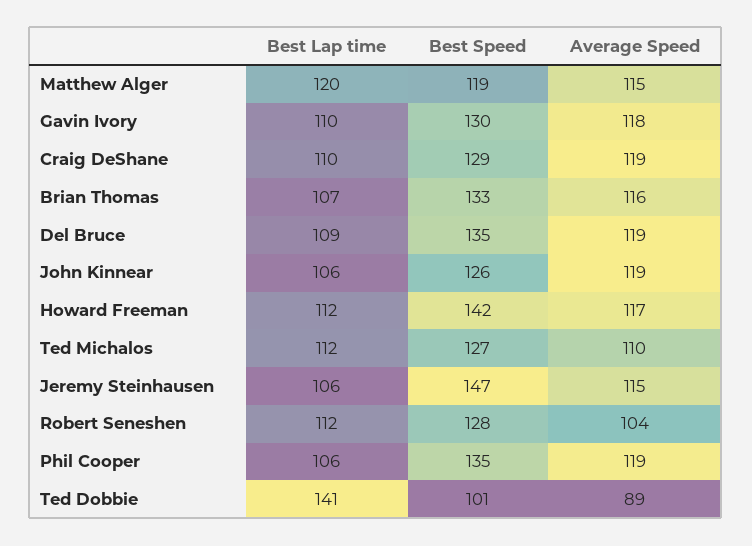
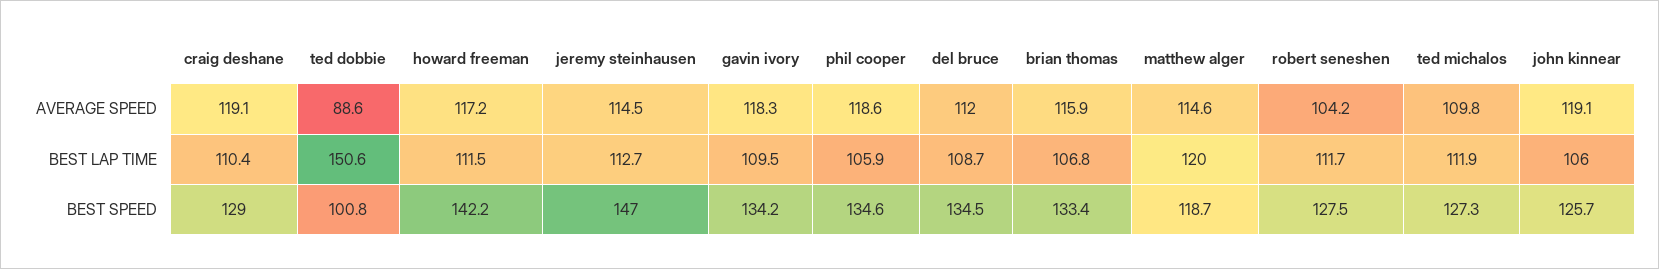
Best Speed, Gavin Ivory: 130 -> 134.2
Average Speed, Del Bruce: 119 -> 112
Best Lap time, Jeremy Steinhausen: 106 -> 112.7
Best Lap time, Ted Dobbie: 141 -> 150.6

